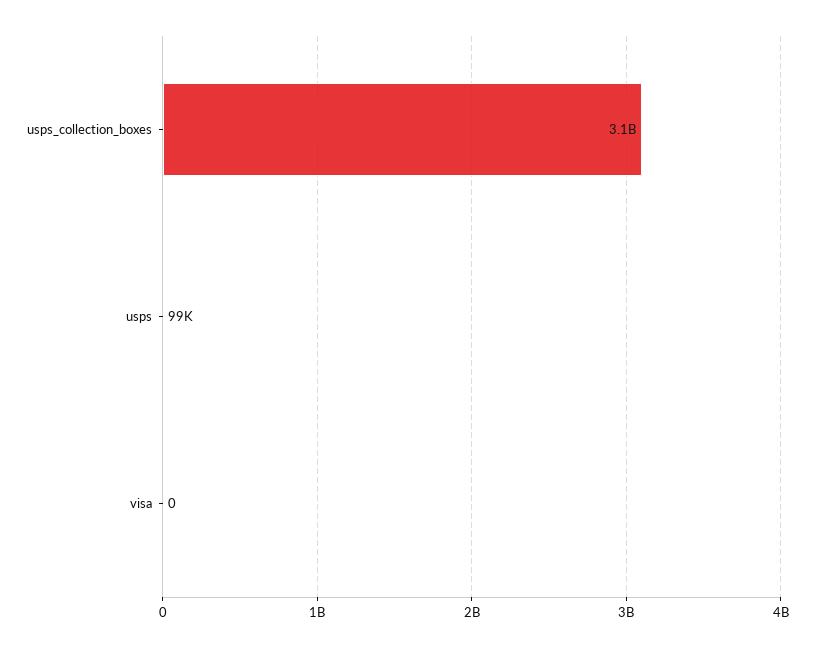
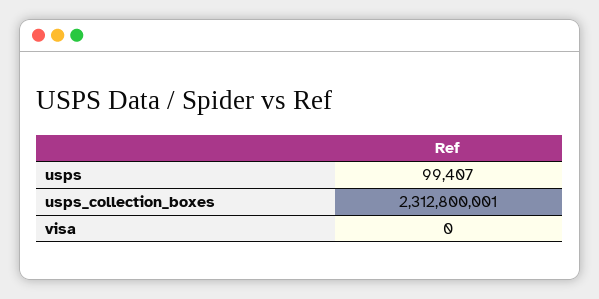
usps_collection_boxes: 3100000000 -> 2312800001

